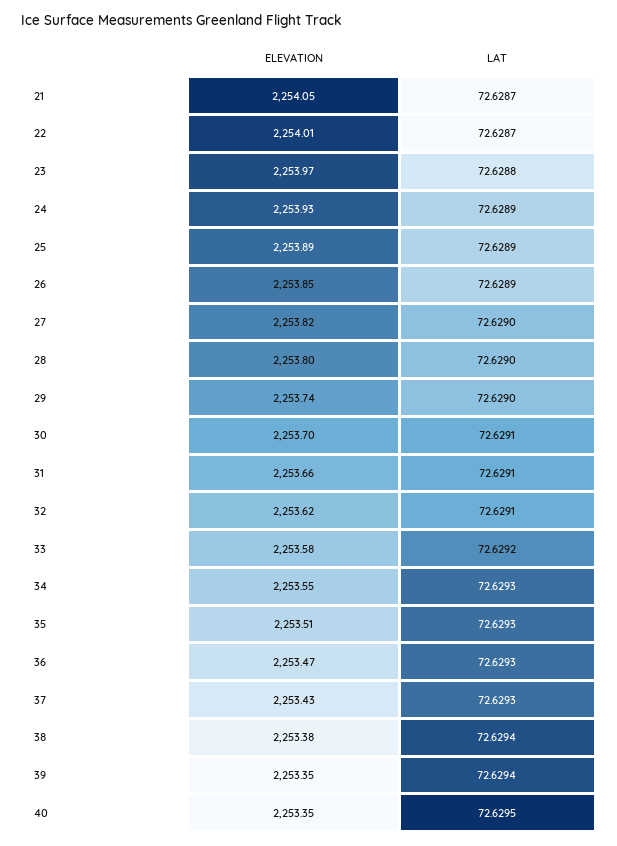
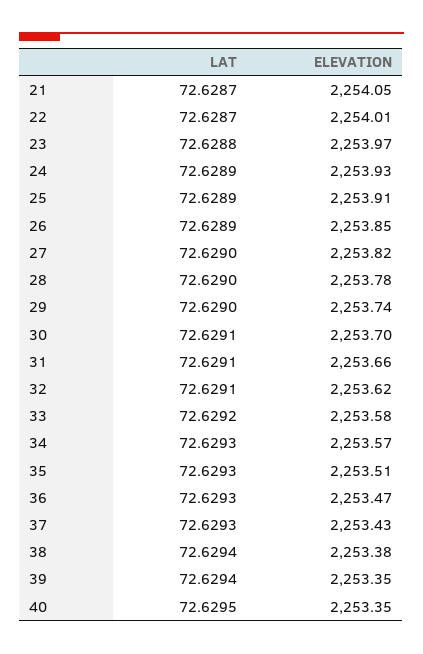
ELEVATION, 25: 2253.89 -> 2253.91
ELEVATION, 28: 2253.8 -> 2253.78
ELEVATION, 34: 2253.55 -> 2253.57

